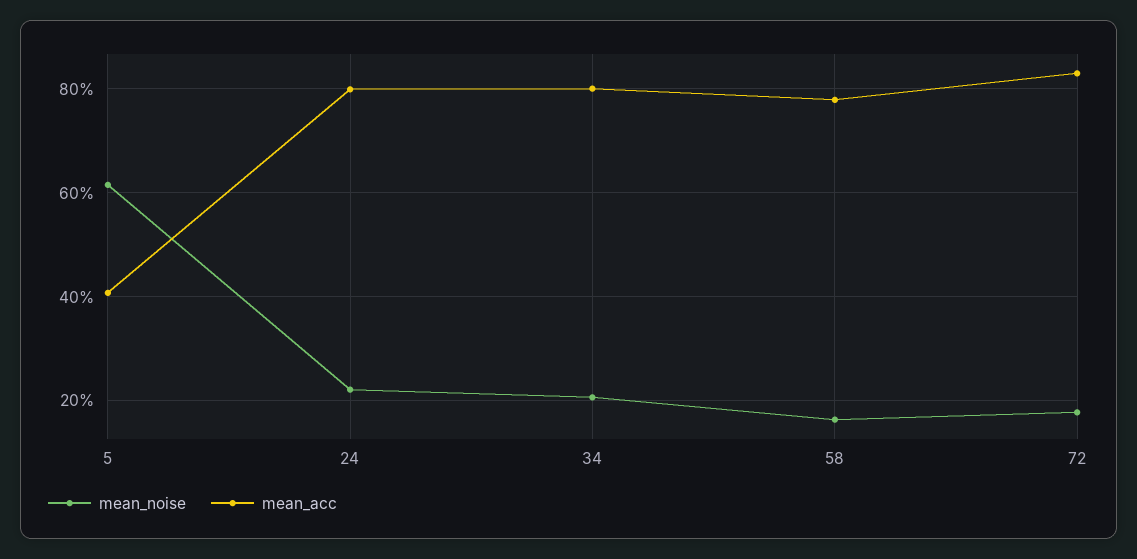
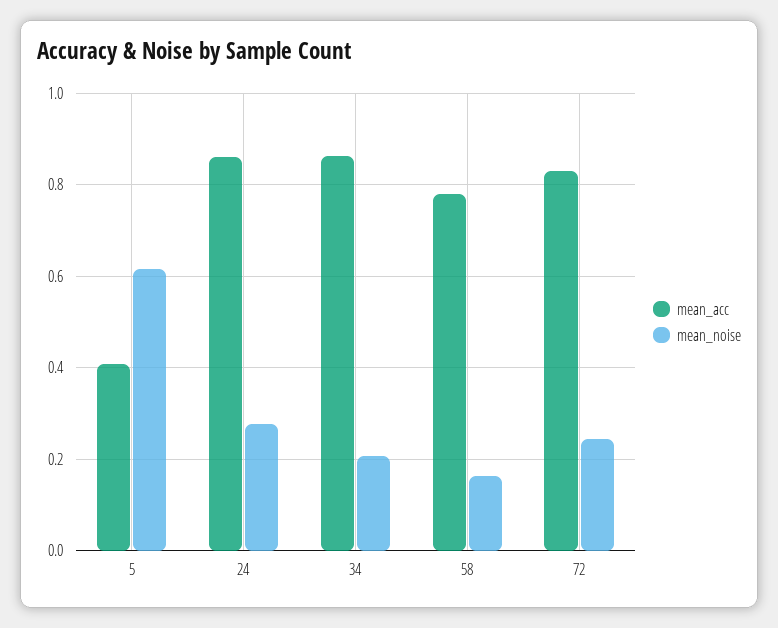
mean_noise, 24: 0.22 -> 0.28
mean_acc, 24: 0.8 -> 0.86
mean_acc, 34: 0.8 -> 0.86
mean_noise, 72: 0.18 -> 0.24

